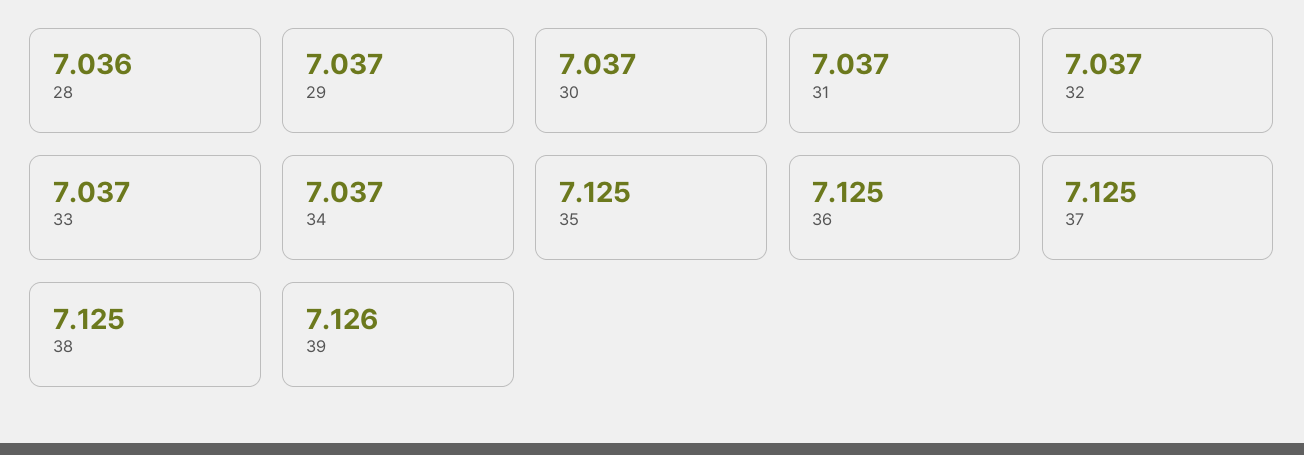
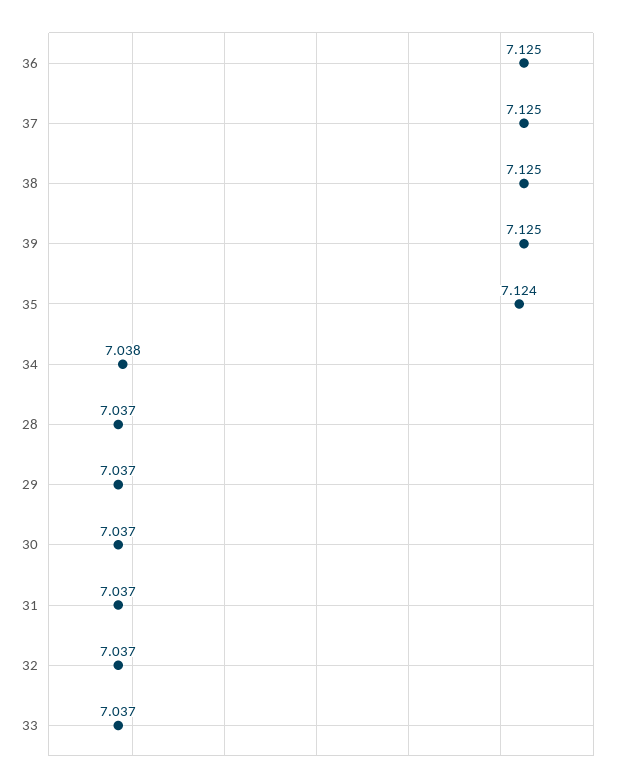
28: 7.036 -> 7.037
34: 7.037 -> 7.038
35: 7.125 -> 7.124
39: 7.126 -> 7.125

